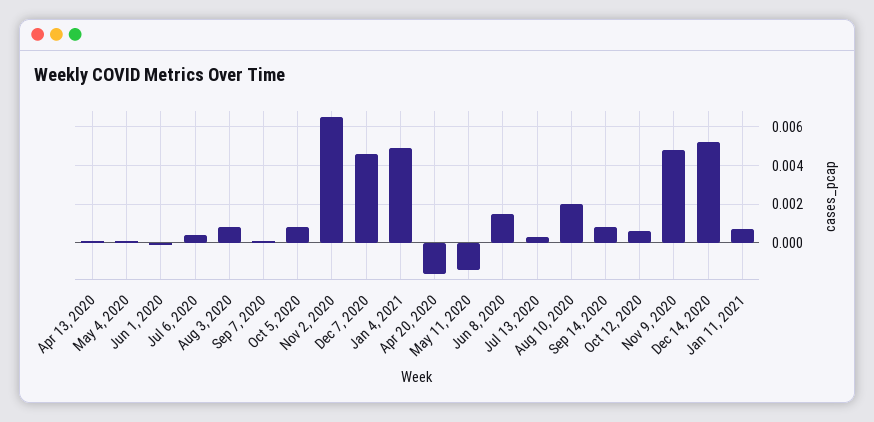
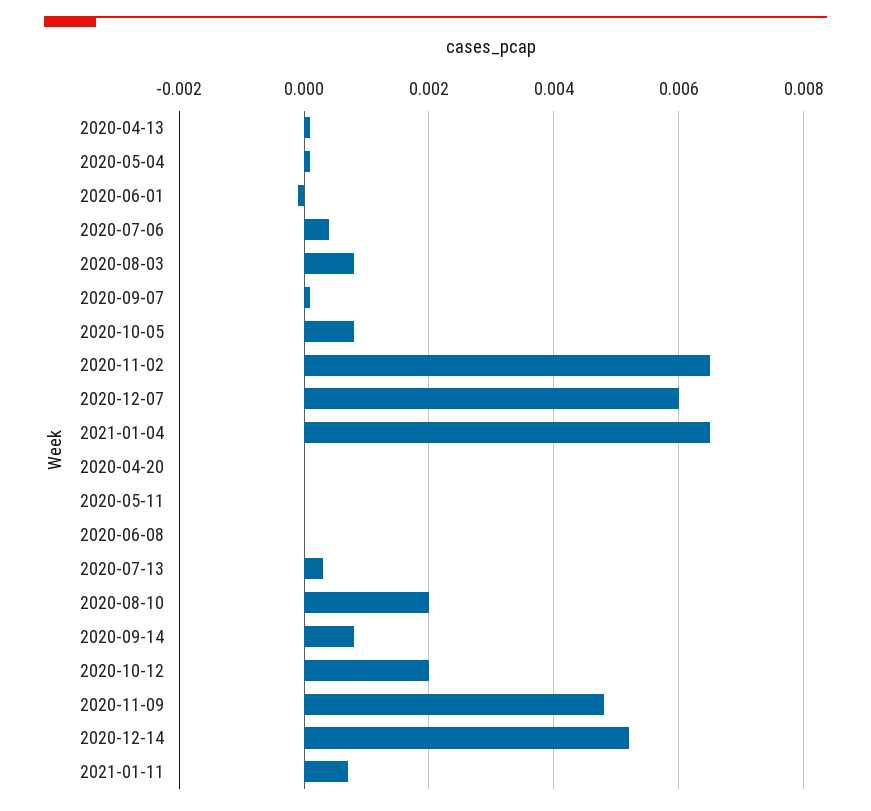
Dec 7, 2020: 0.0045 -> 0.006
Jan 4, 2021: 0.005 -> 0.0065
Apr 20, 2020: -0.0015 -> 0
May 11, 2020: -0.0015 -> 0
Jun 8, 2020: 0.0015 -> 0
Oct 12, 2020: 0.0005 -> 0.002

